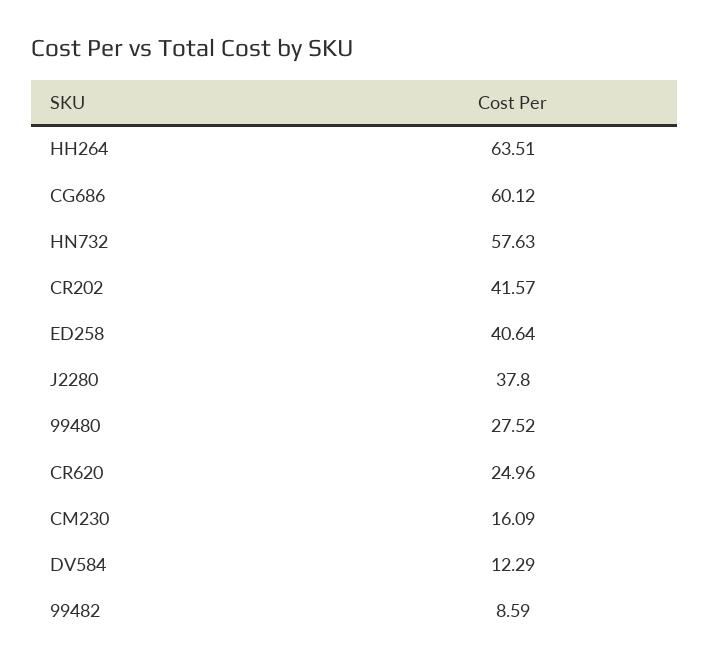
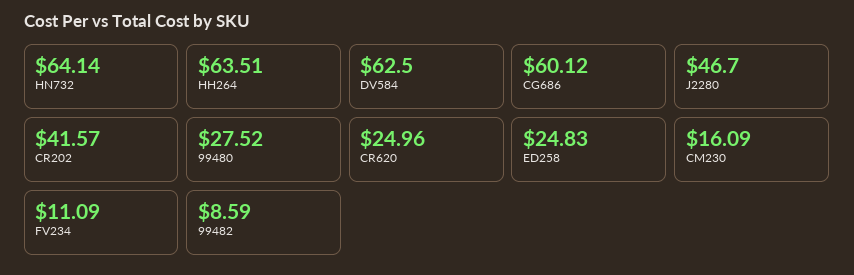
HN732: 57.63 -> 64.14
ED258: 40.64 -> 24.83
J2280: 37.8 -> 46.7
DV584: 12.29 -> 62.5
FV234: none -> 11.09

